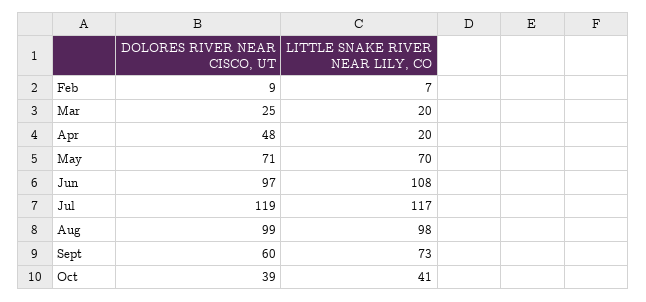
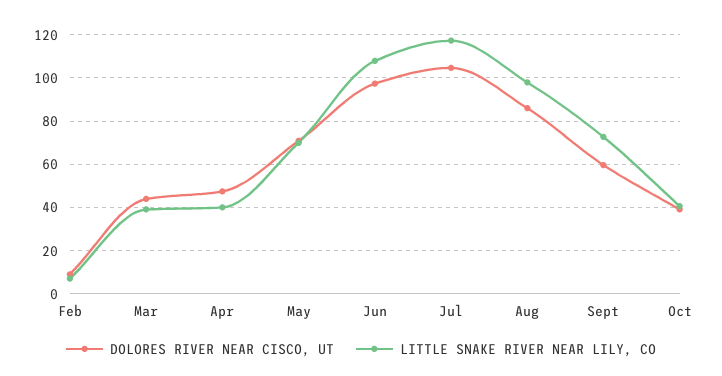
DOLORES RIVER NEAR CISCO, UT, Mar: 25 -> 45
LITTLE SNAKE RIVER NEAR LILY, CO, Mar: 20 -> 40
LITTLE SNAKE RIVER NEAR LILY, CO, Apr: 20 -> 40
DOLORES RIVER NEAR CISCO, UT, Jul: 119 -> 105
DOLORES RIVER NEAR CISCO, UT, Aug: 99 -> 85

